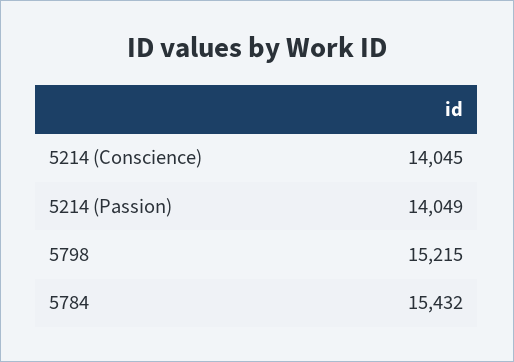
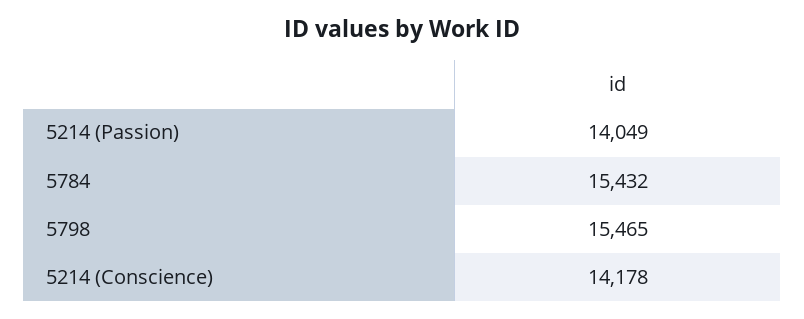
5214 (Conscience): 14045 -> 14178
5798: 15215 -> 15465

